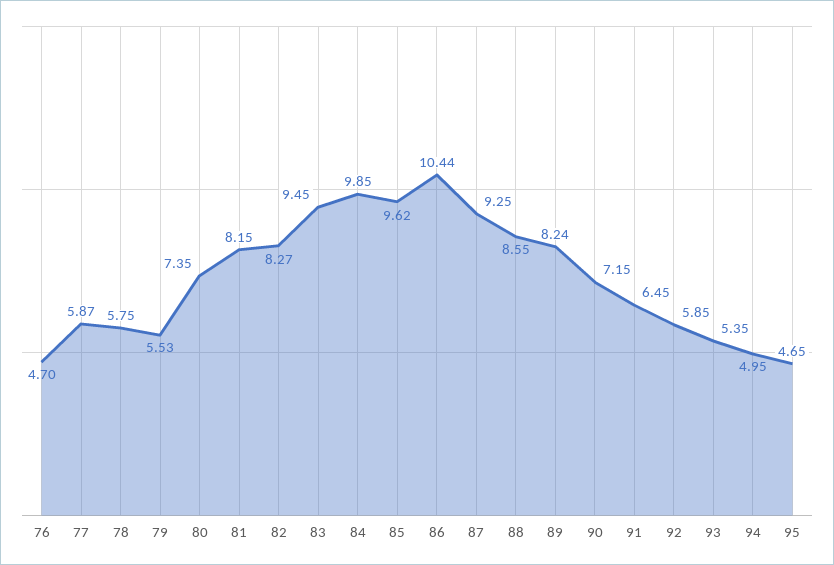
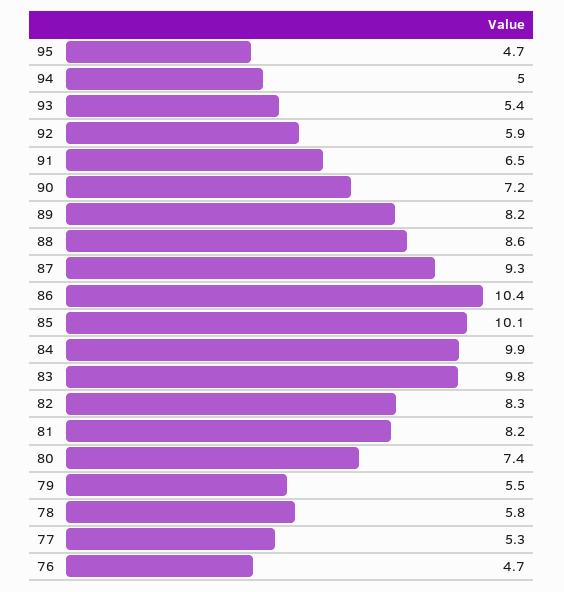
77: 5.87 -> 5.3
83: 9.45 -> 9.8
85: 9.62 -> 10.1

